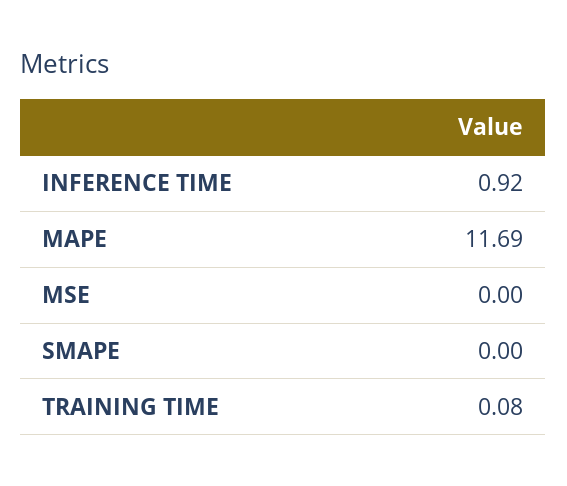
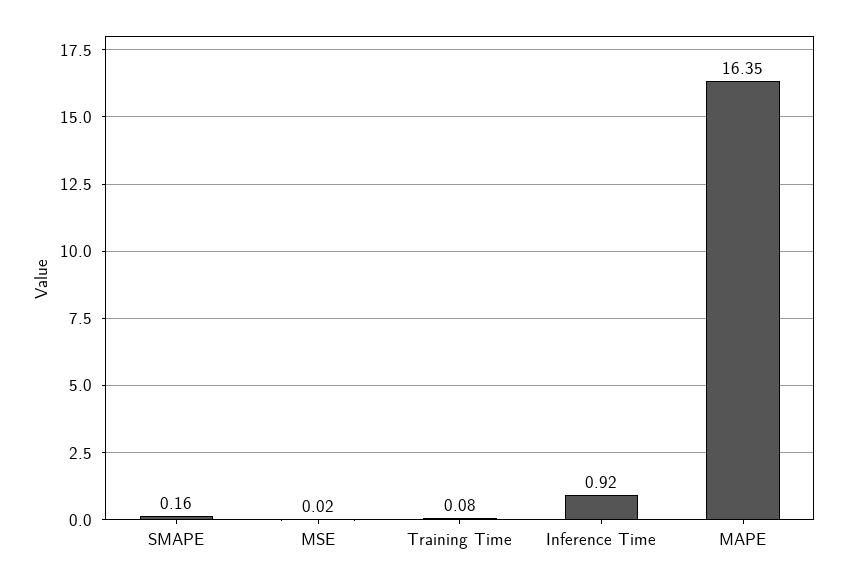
MAPE: 11.69 -> 16.35
MSE: 0 -> 0.02
SMAPE: 0 -> 0.16

